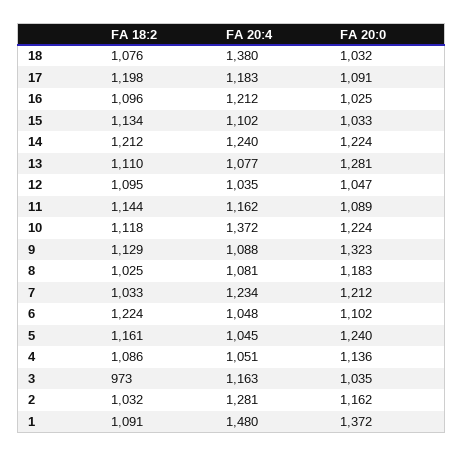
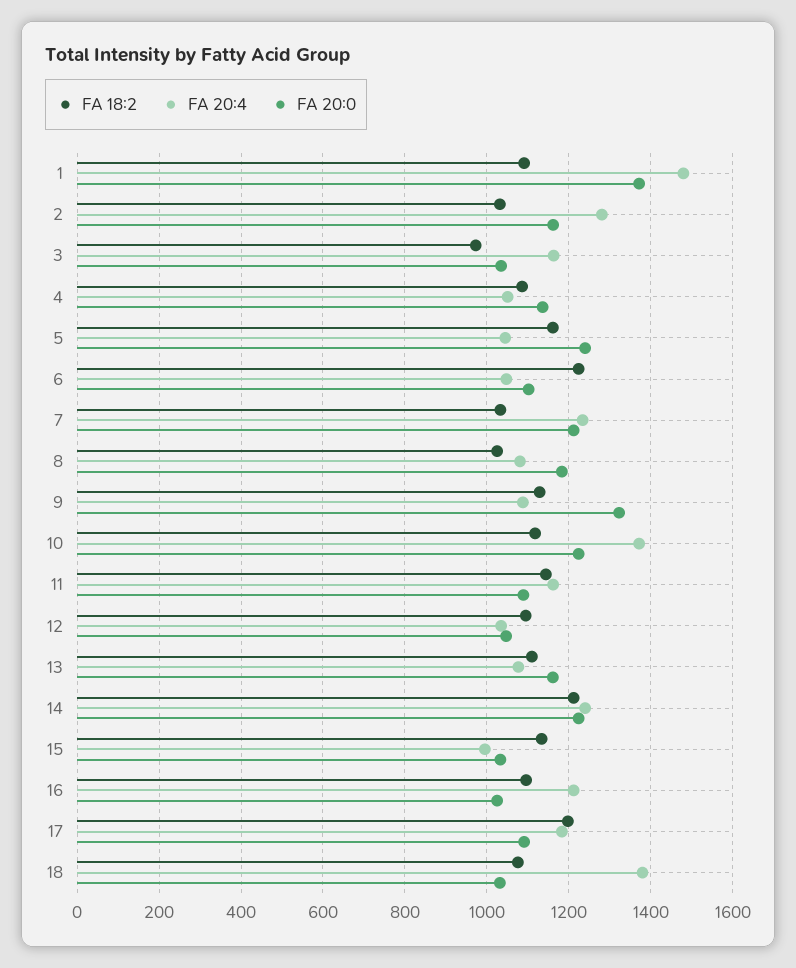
FA 20:4, 15: 1102 -> 1000
FA 20:0, 13: 1281 -> 1160

